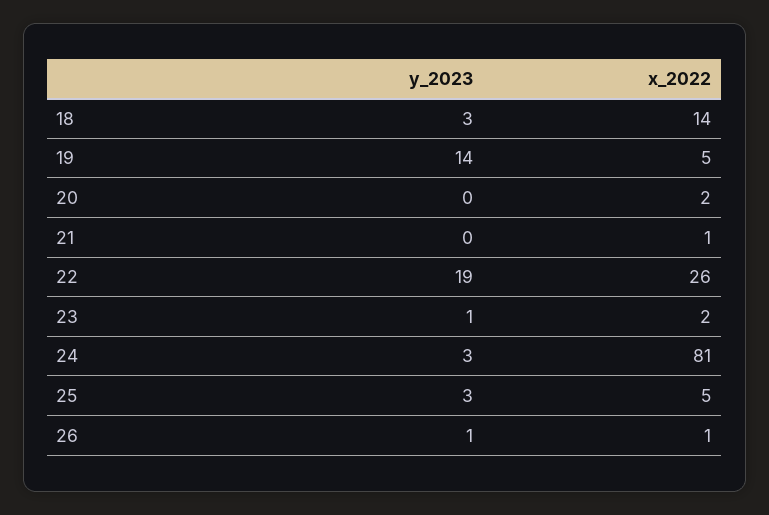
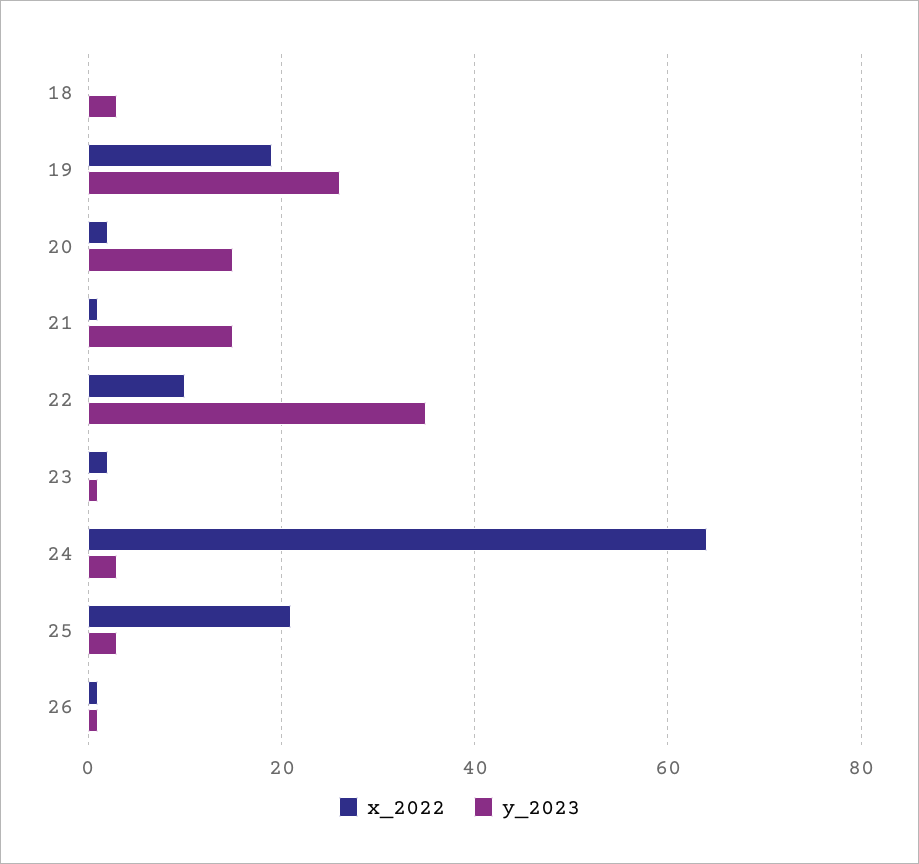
x_2022, 18: 14 -> 0
y_2023, 19: 14 -> 25
x_2022, 19: 5 -> 20
y_2023, 20: 0 -> 15
y_2023, 21: 0 -> 15
y_2023, 22: 19 -> 35
x_2022, 22: 26 -> 10
x_2022, 24: 81 -> 65
x_2022, 25: 5 -> 20

